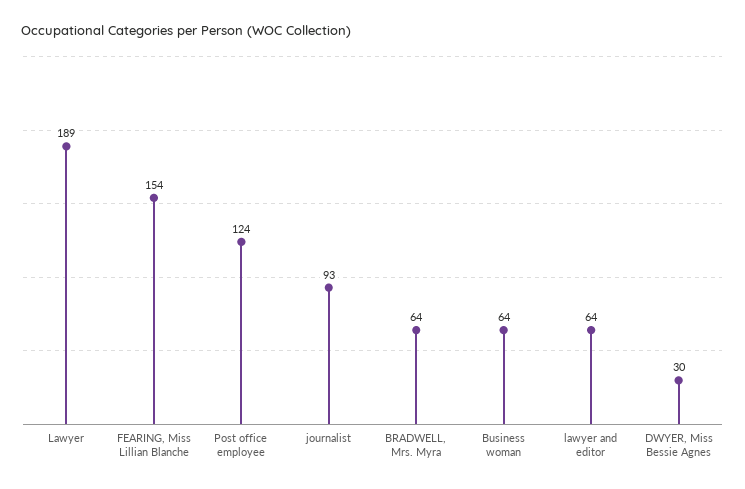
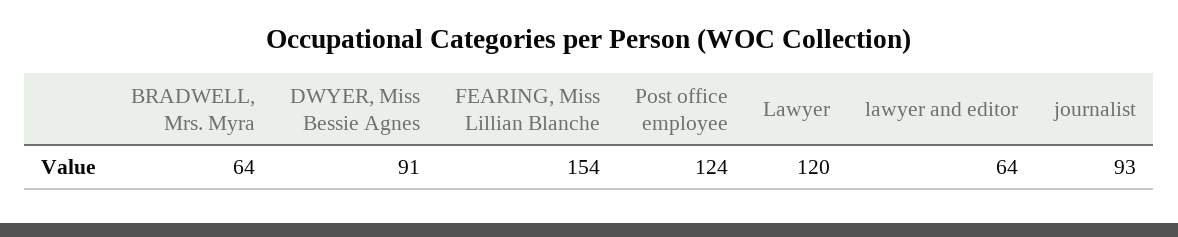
Lawyer: 189 -> 120
Business woman: 64 -> none
DWYER, Miss Bessie Agnes: 30 -> 91

